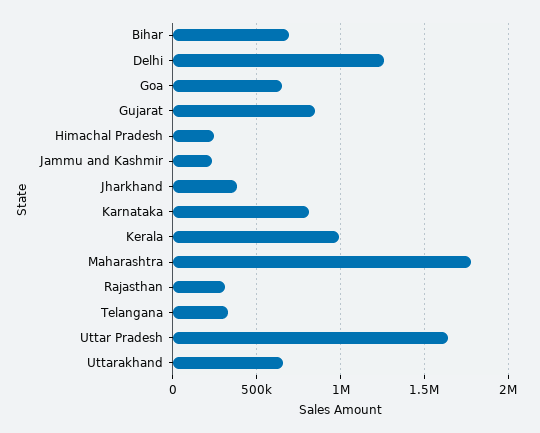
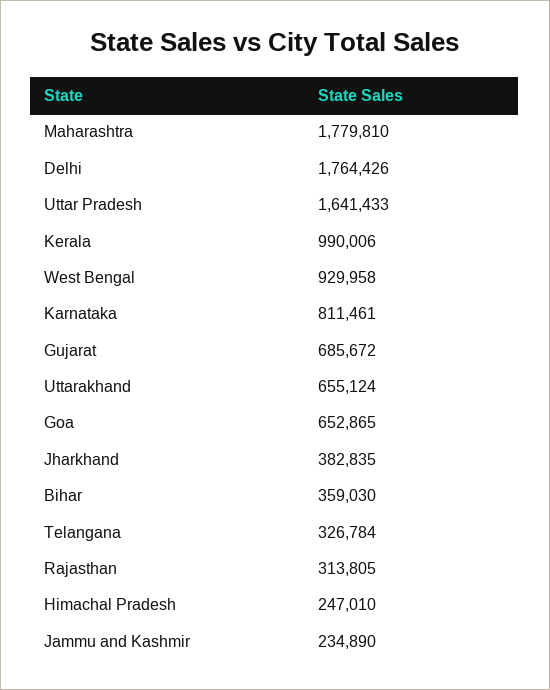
Bihar: 700000 -> 359030
Delhi: 1250000 -> 1764426
Gujarat: 850000 -> 685672
West Bengal: none -> 929958

